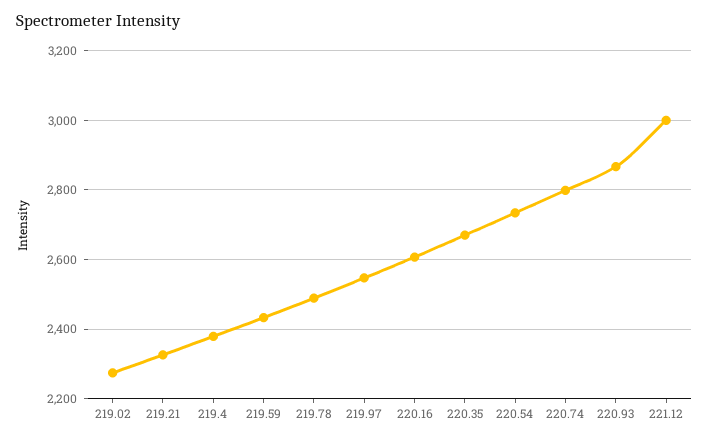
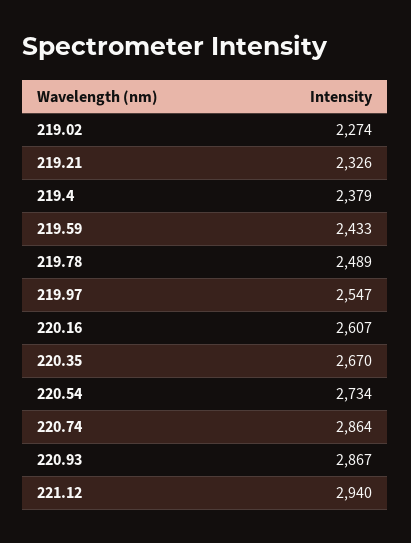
220.74: 2800 -> 2864
221.12: 3000 -> 2940

